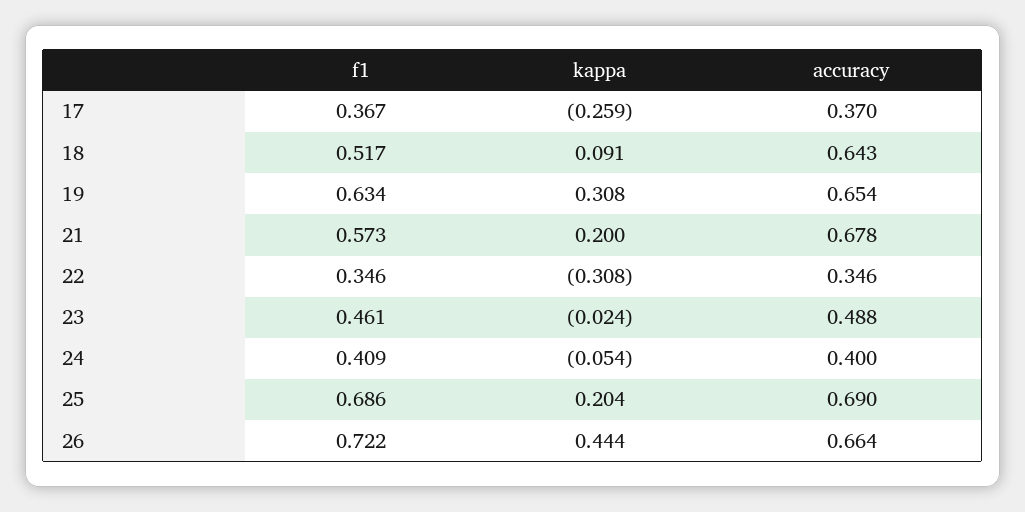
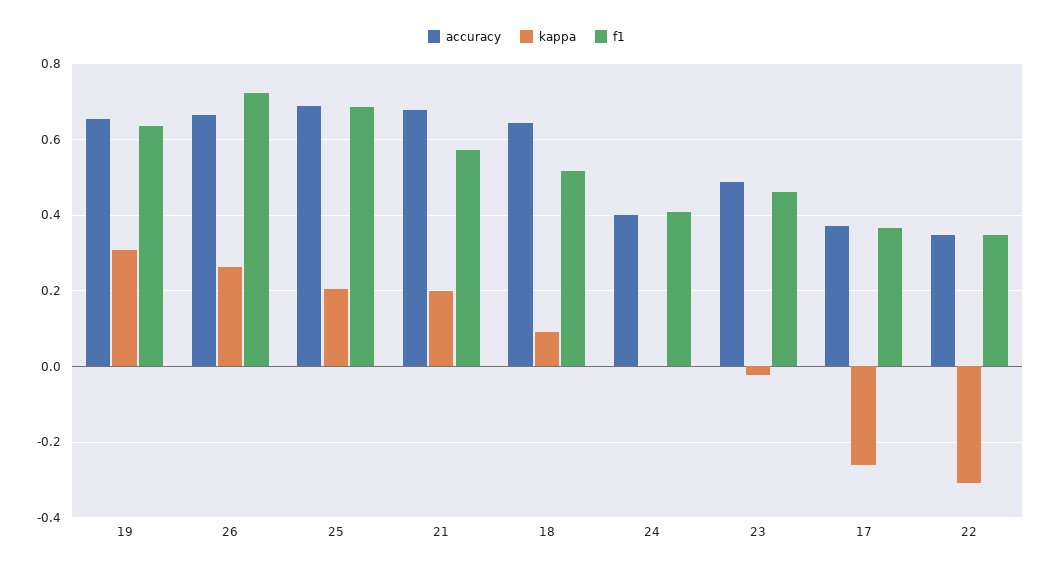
kappa, 24: -0.054 -> 0
kappa, 26: 0.444 -> 0.26

